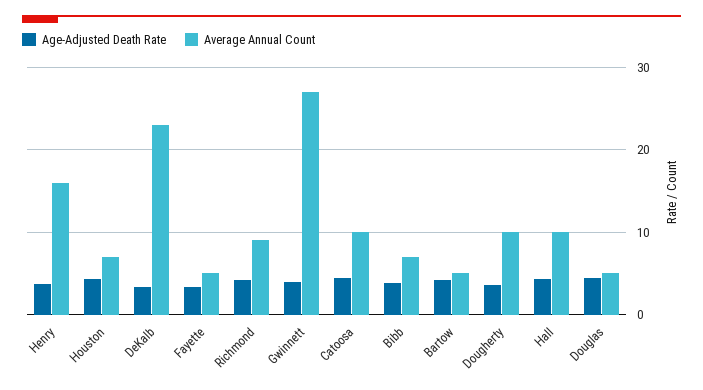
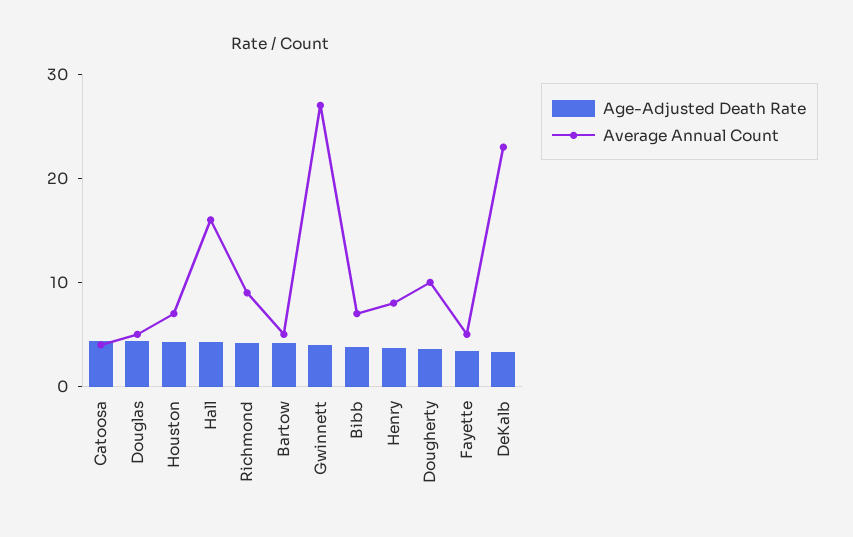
Average Annual Count, Henry: 16 -> 8
Average Annual Count, Catoosa: 10 -> 4
Average Annual Count, Hall: 10 -> 16

